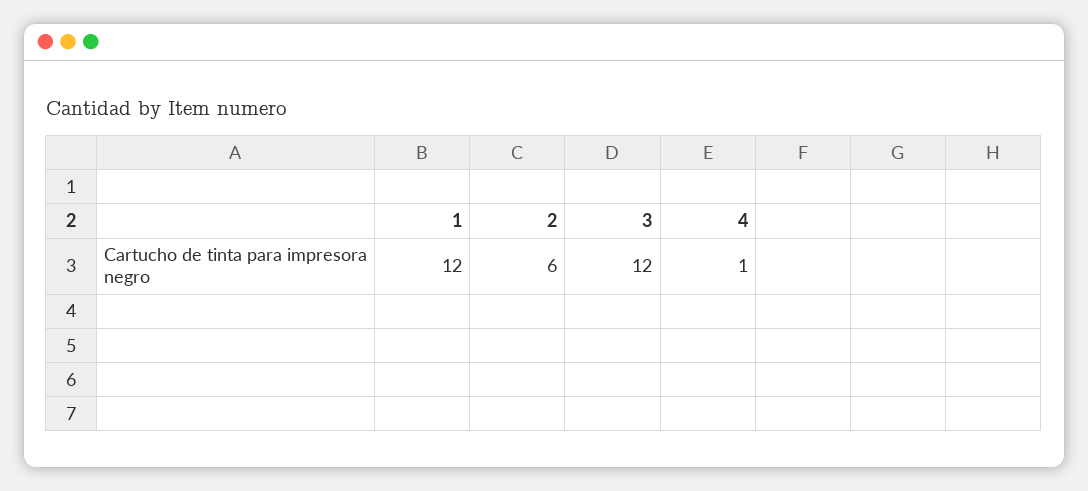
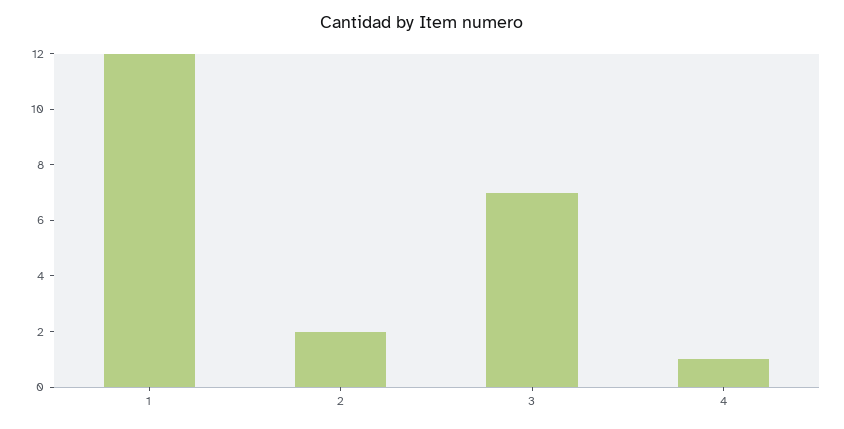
2: 6 -> 2
3: 12 -> 7

